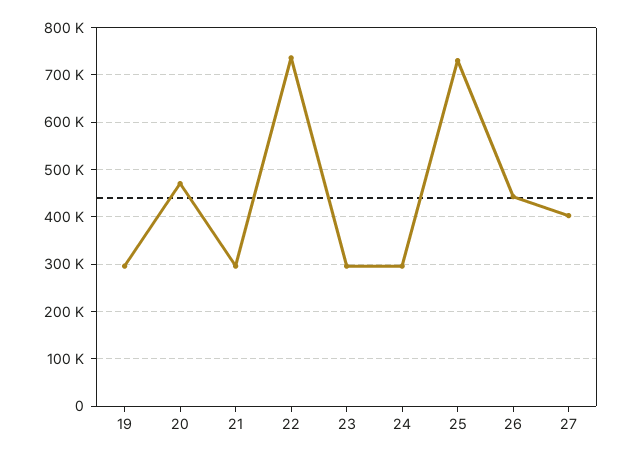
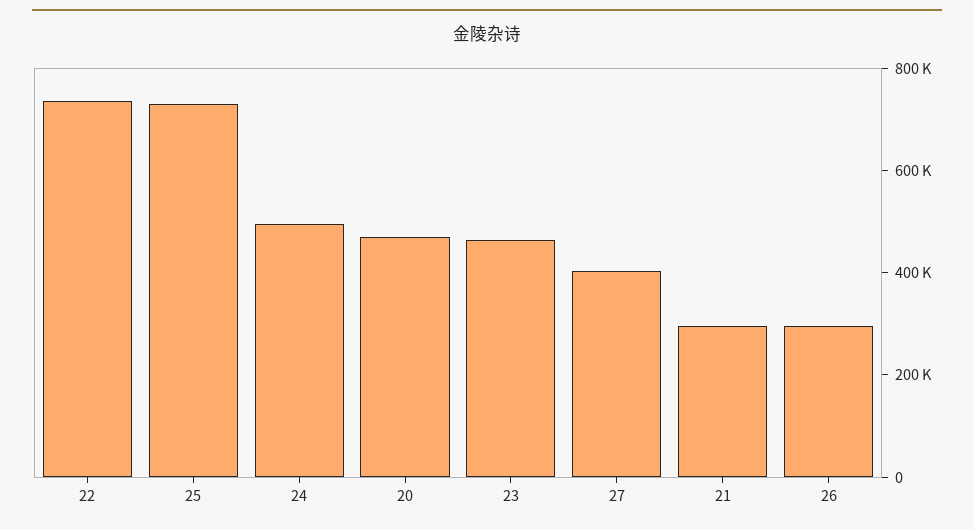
19: 300000 -> none
23: 300000 -> 450000
24: 300000 -> 500000
26: 440000 -> 300000

